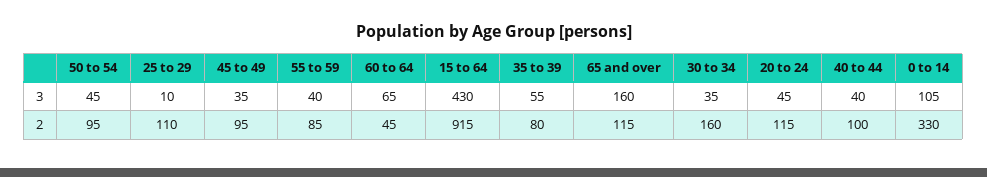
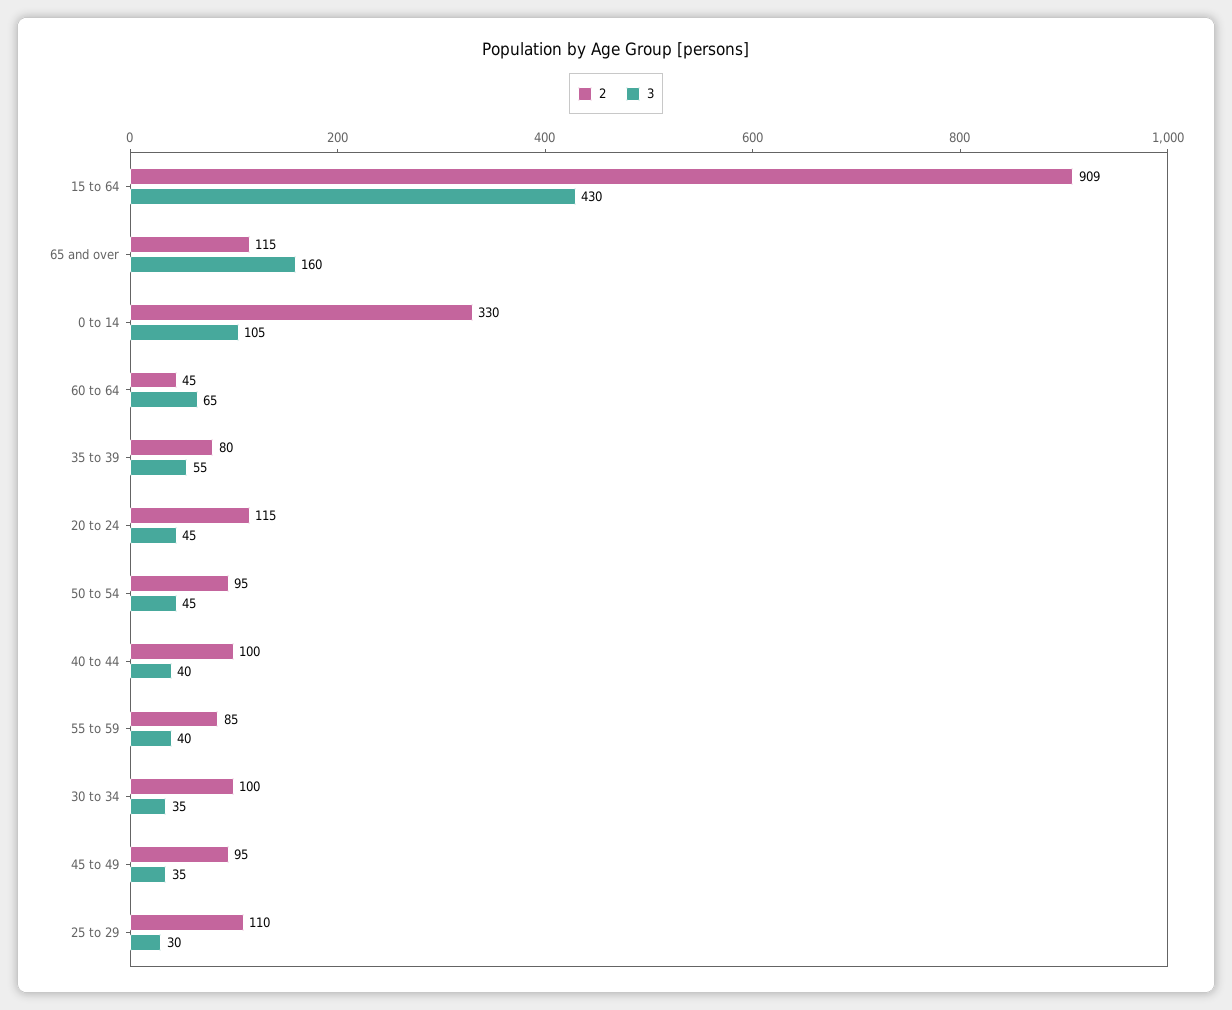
3, 25 to 29: 10 -> 30
2, 15 to 64: 915 -> 909
2, 30 to 34: 160 -> 100

